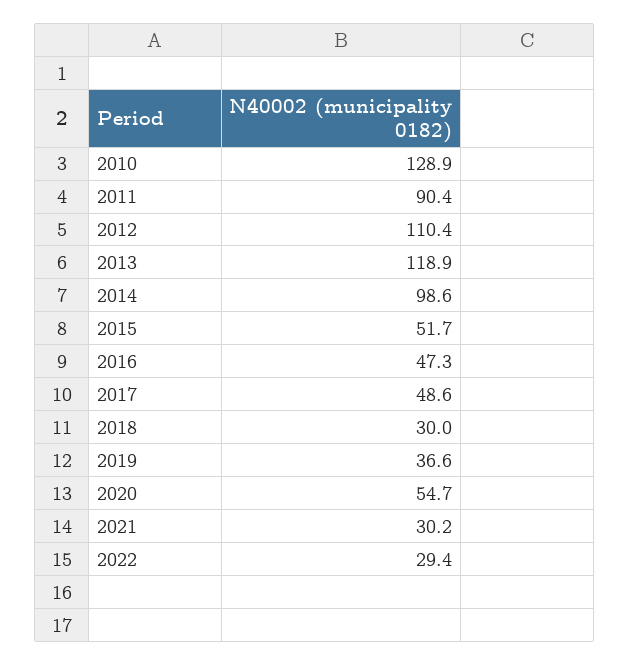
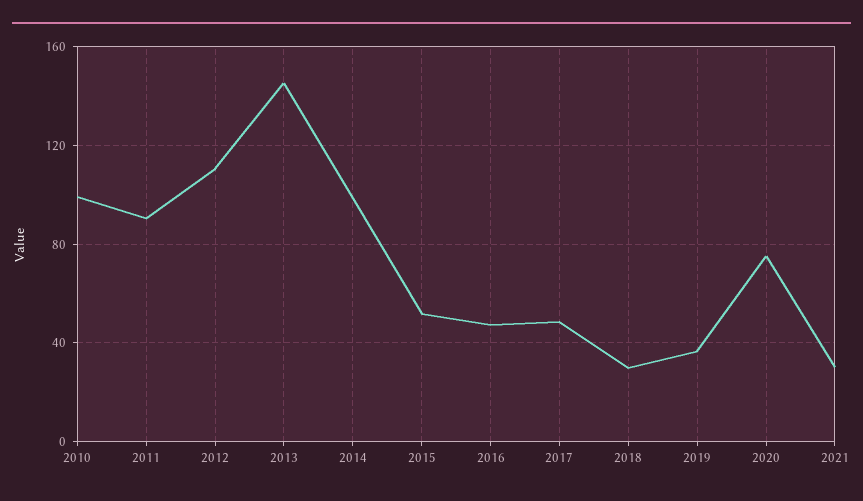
2010: 128.9 -> 100
2013: 118.9 -> 145
2020: 54.7 -> 75
2022: 29.4 -> none

